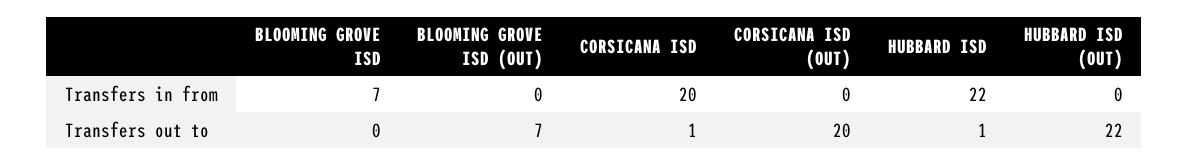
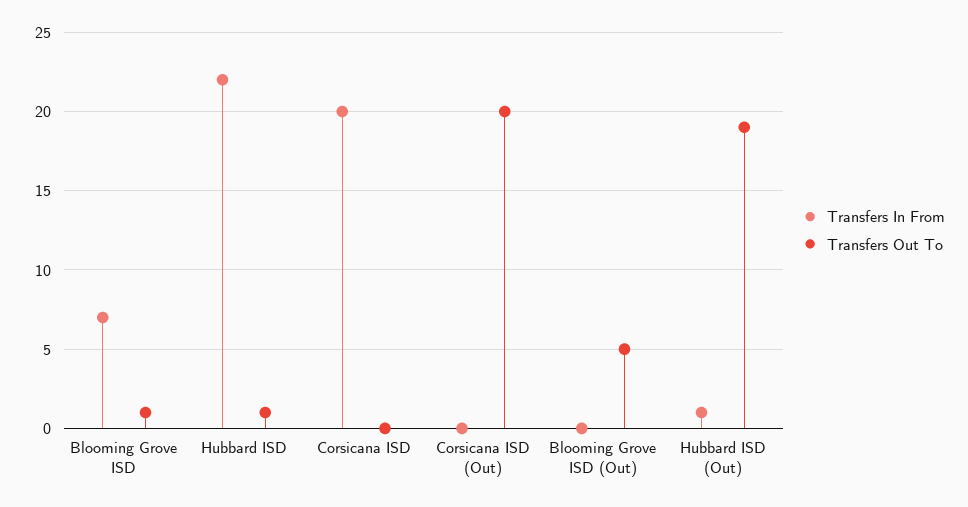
Transfers in from, HUBBARD ISD (OUT): 0 -> 1
Transfers out to, BLOOMING GROVE ISD: 0 -> 1
Transfers out to, BLOOMING GROVE ISD (OUT): 7 -> 5
Transfers out to, CORSICANA ISD: 1 -> 0
Transfers out to, HUBBARD ISD (OUT): 22 -> 19

